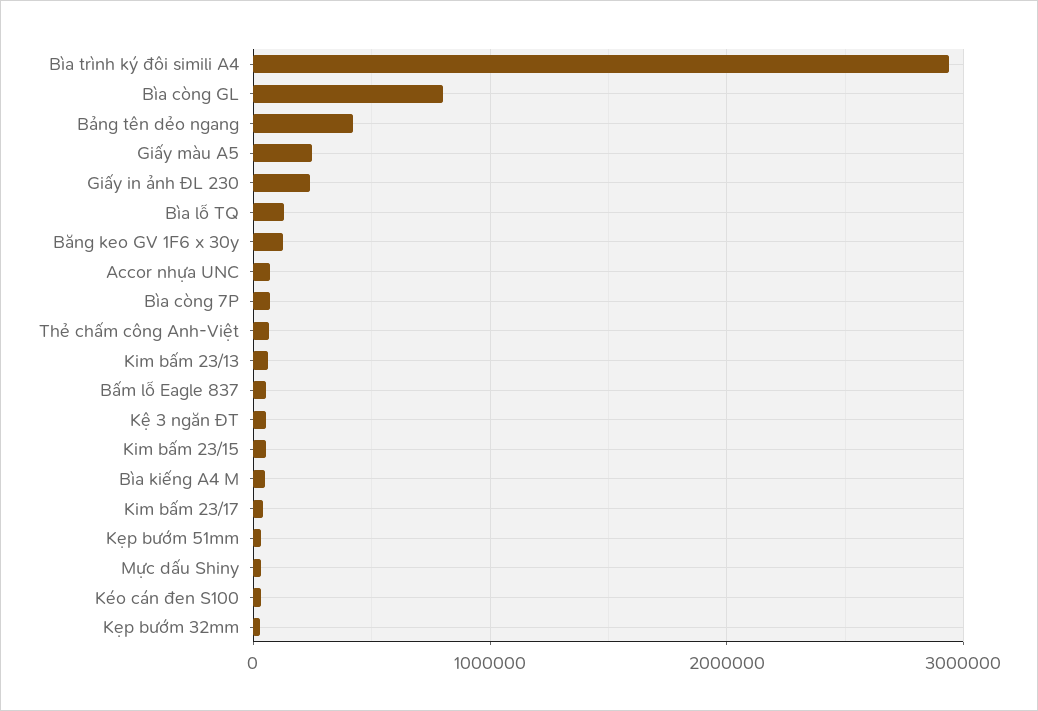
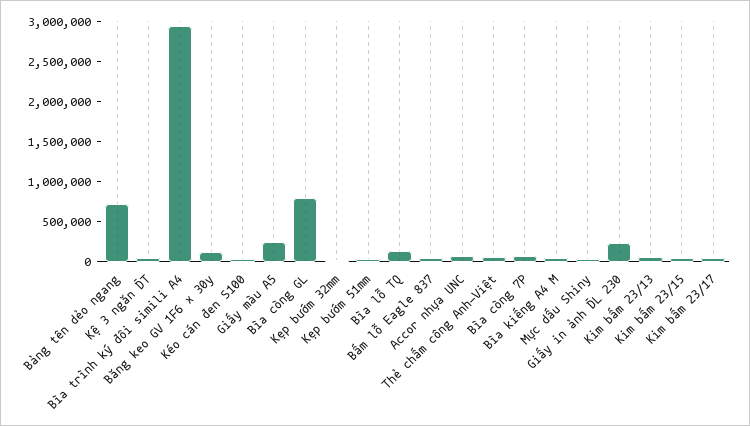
Bảng tên dẻo ngang: 400000 -> 700000

